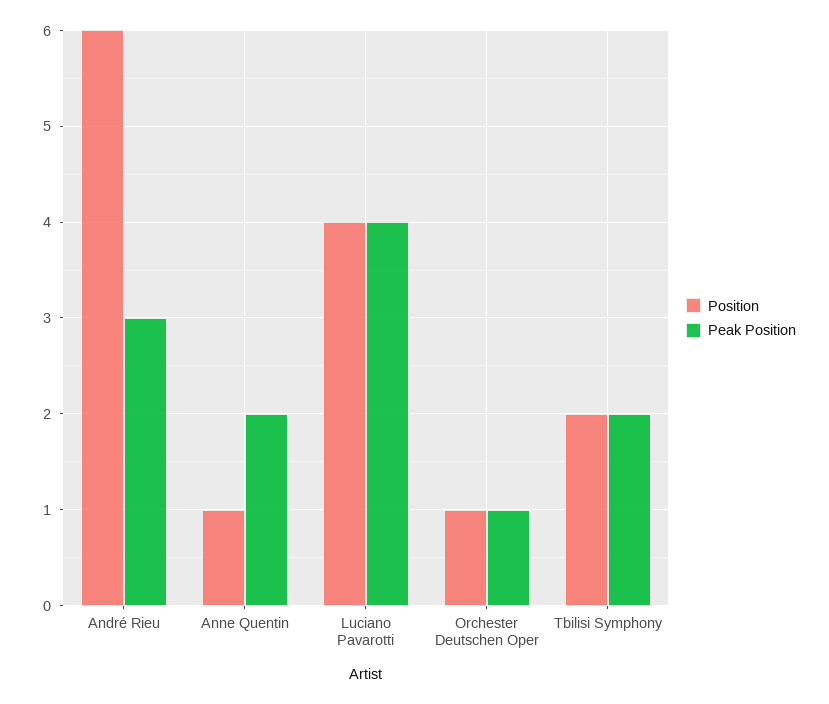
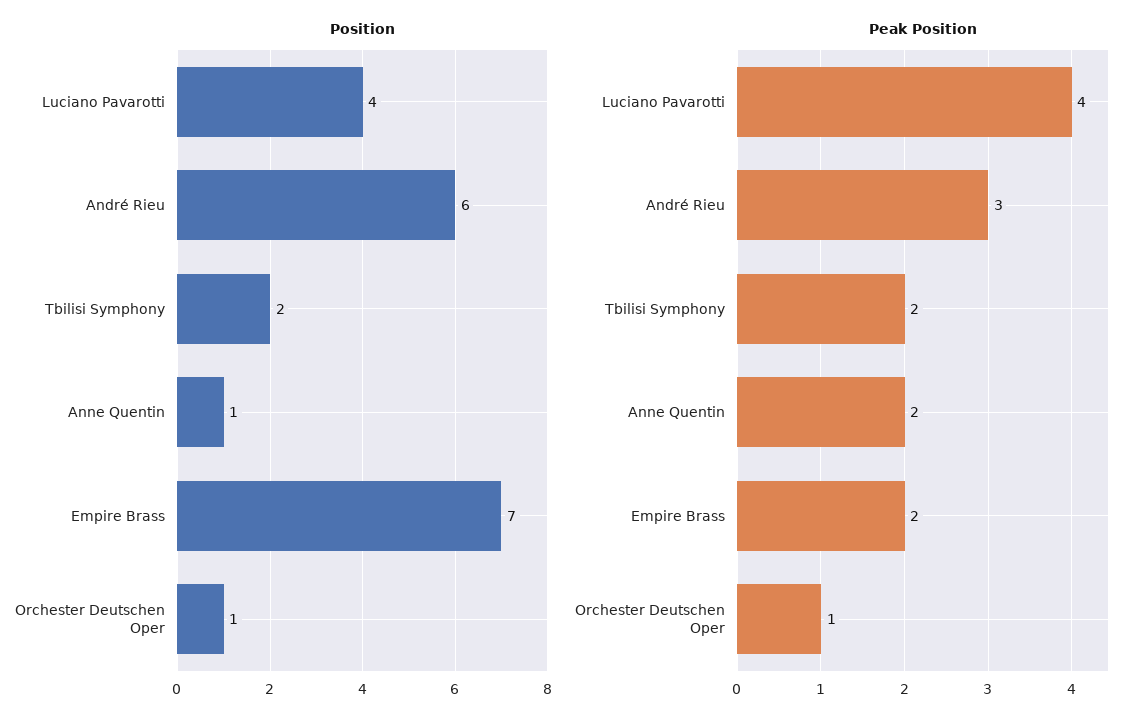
Position, Empire Brass: none -> 7
Peak Position, Empire Brass: none -> 2

